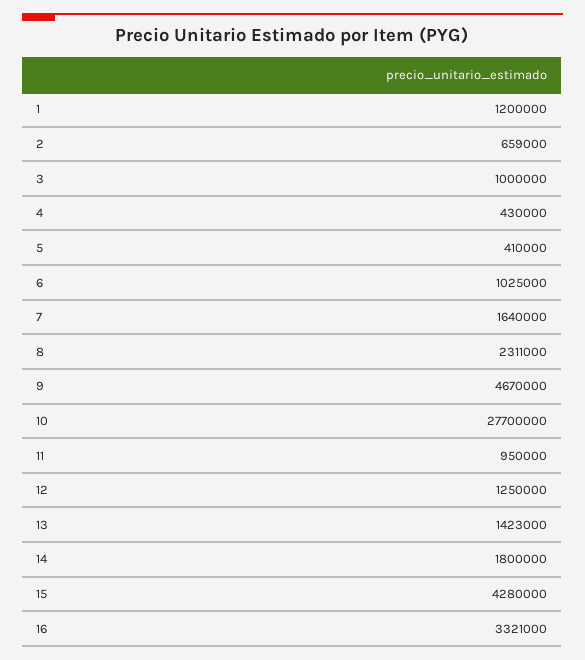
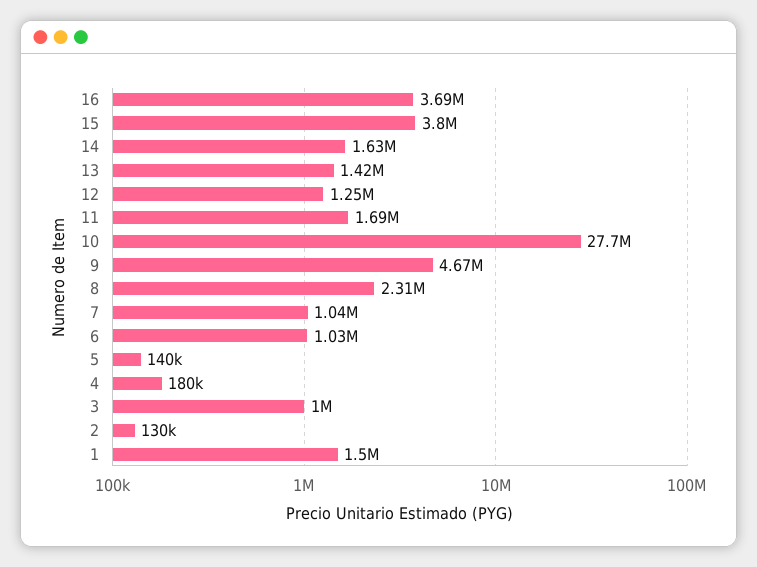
1: 1200000 -> 1500000
2: 659000 -> 130000
4: 430000 -> 180000
5: 410000 -> 140000
7: 1640000 -> 1040000
11: 950000 -> 1690000
14: 1800000 -> 1630000
15: 4280000 -> 3800000
16: 3321000 -> 3690000

